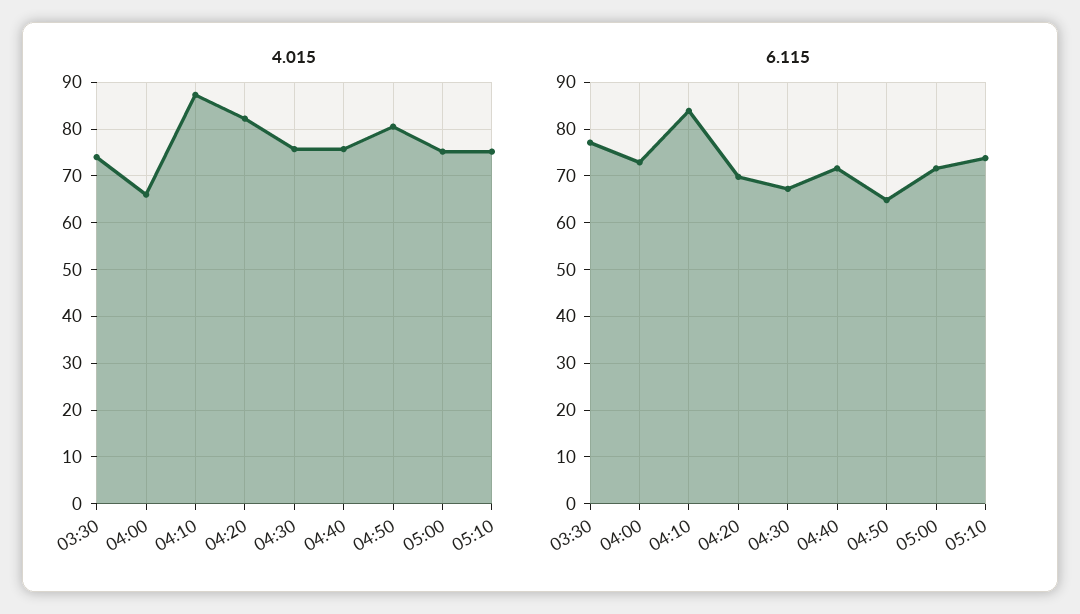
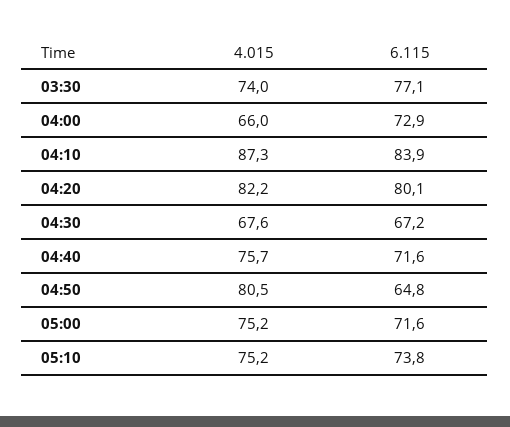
4.015, 04:30: 76 -> 67.6
6.115, 04:20: 70 -> 80.1

